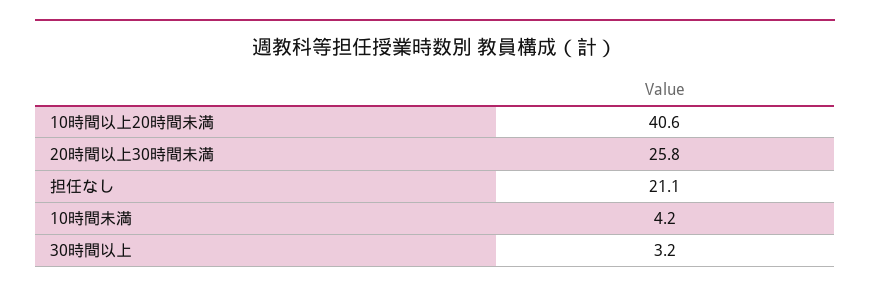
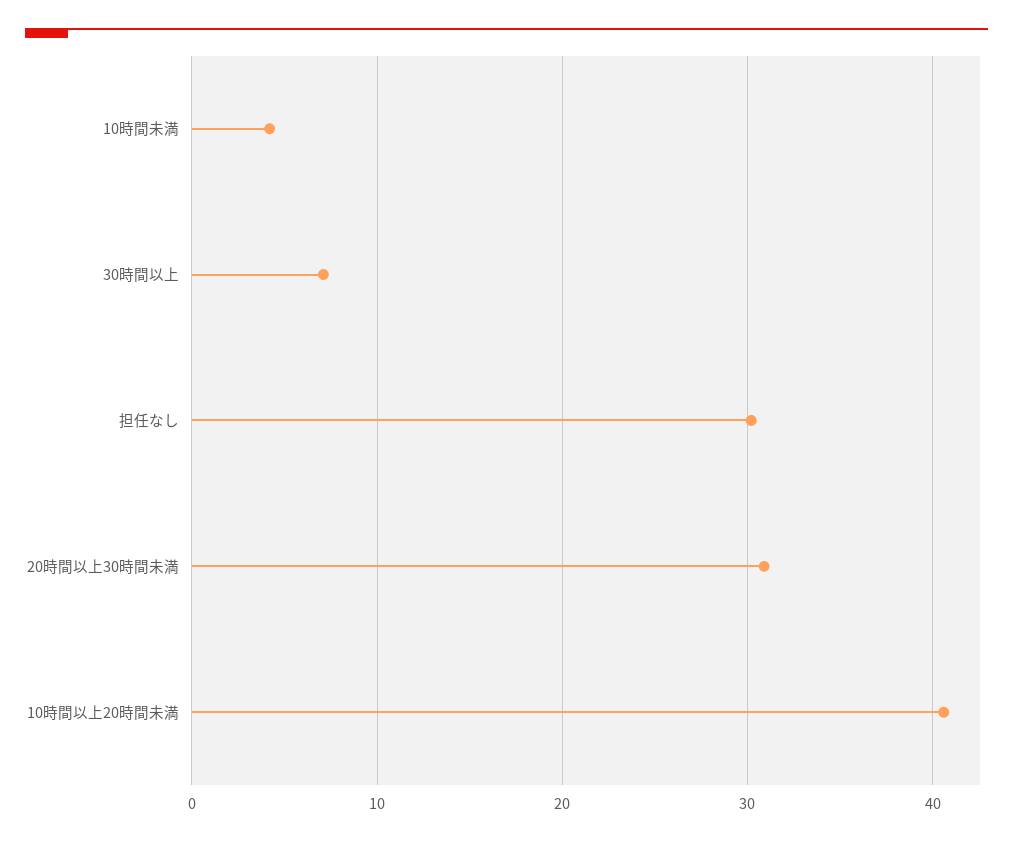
20時間以上30時間未満: 25.8 -> 31
担任なし: 21.1 -> 30
30時間以上: 3.2 -> 7

